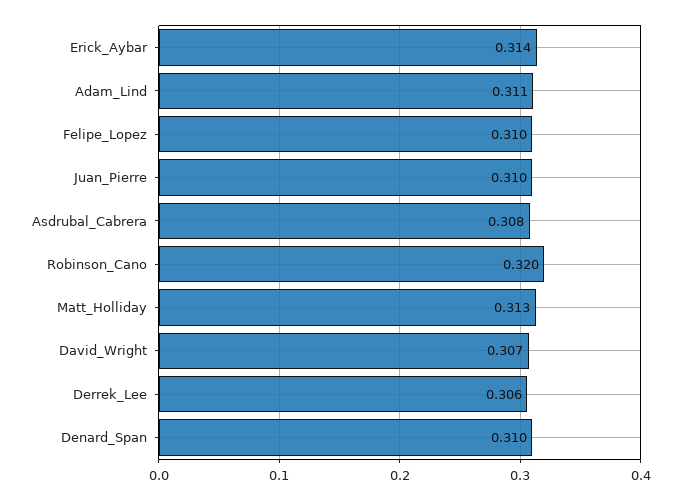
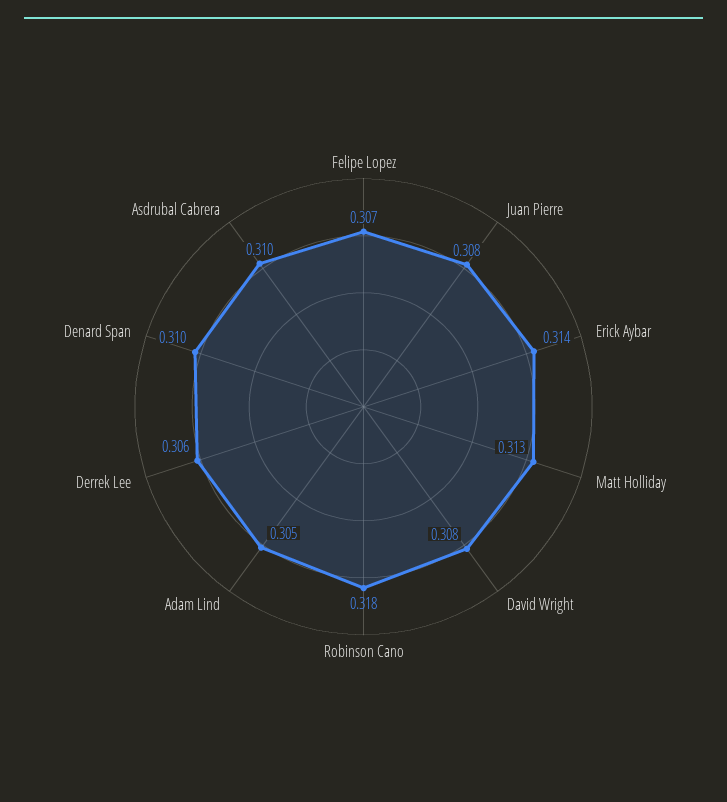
Adam_Lind: 0.311 -> 0.305
Felipe_Lopez: 0.31 -> 0.307
Juan_Pierre: 0.31 -> 0.308
Asdrubal_Cabrera: 0.308 -> 0.31
Robinson_Cano: 0.32 -> 0.318
David_Wright: 0.307 -> 0.308

